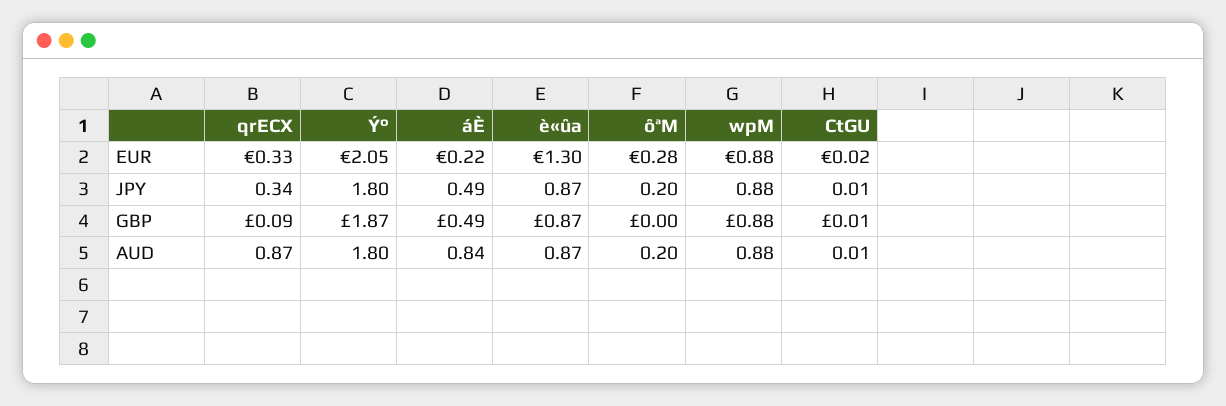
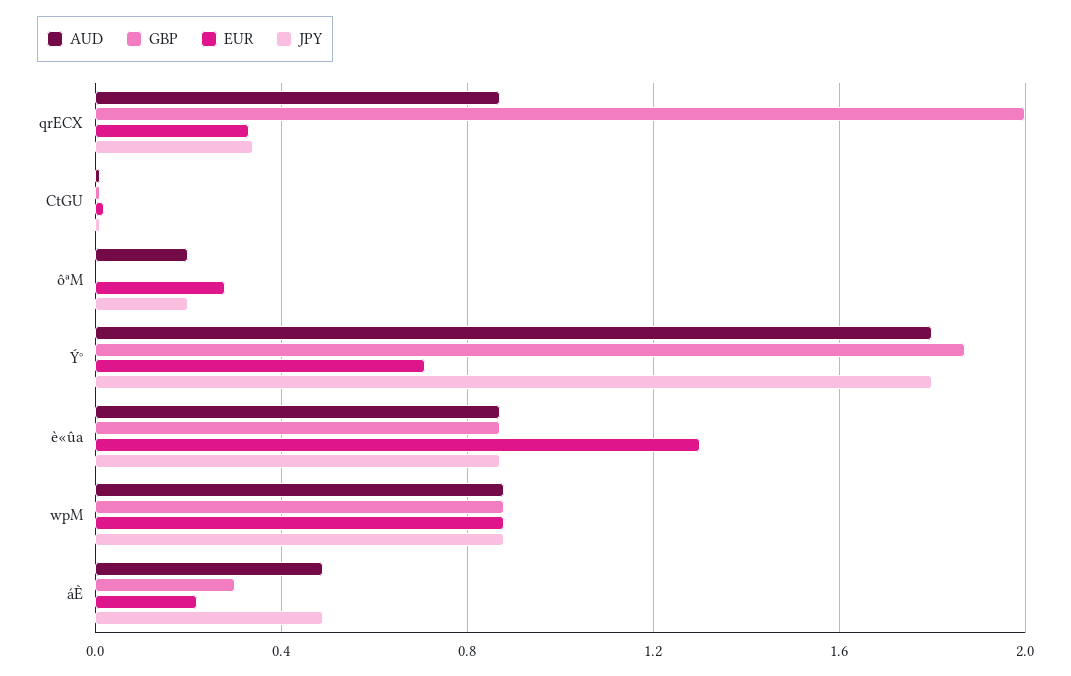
EUR, Ý°: 2.05 -> 0.7
GBP, qrECX: 0.09 -> 2
GBP, áÈ: 0.49 -> 0.3
AUD, áÈ: 0.84 -> 0.5

